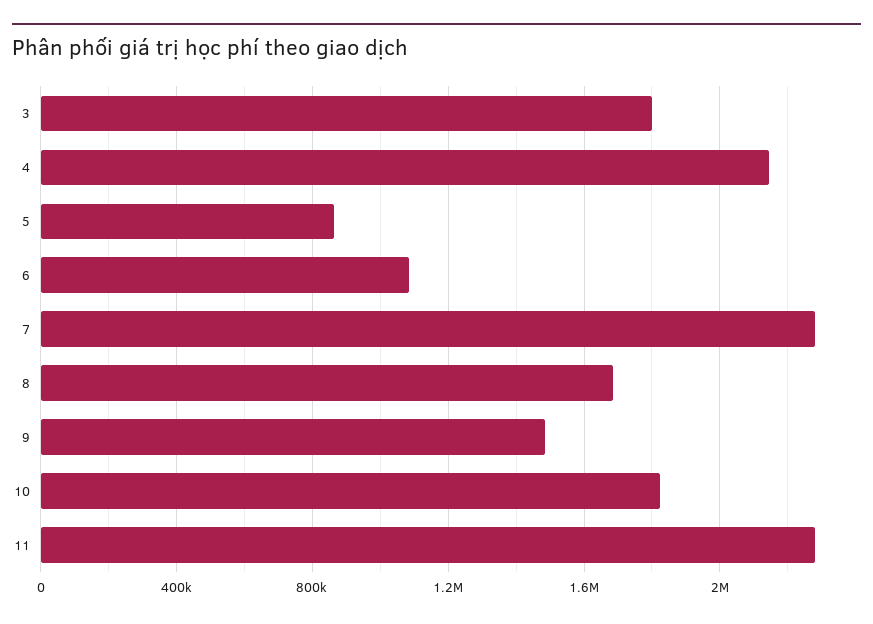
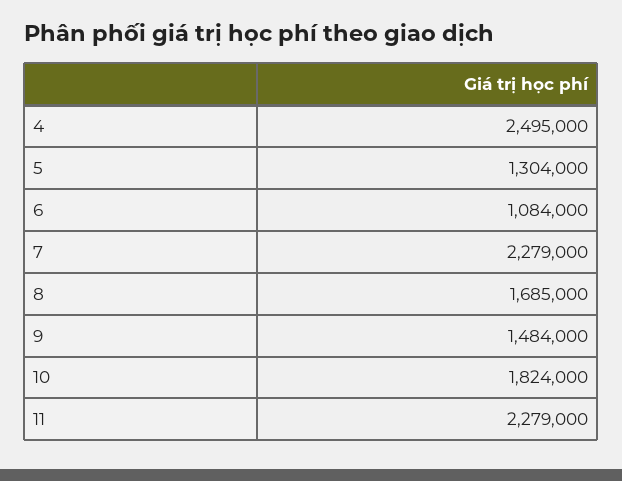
3: 1800000 -> none
4: 2150000 -> 2495000
5: 850000 -> 1304000

